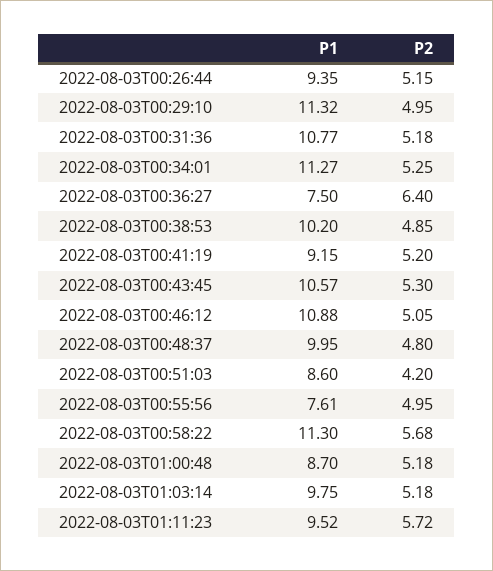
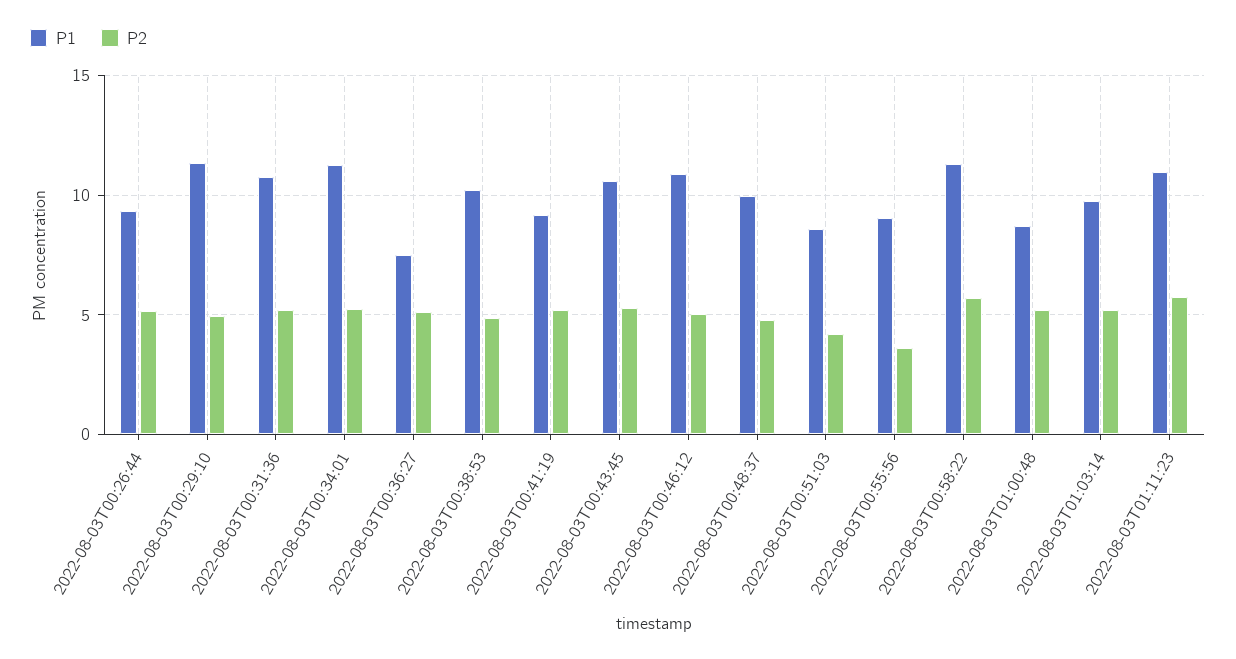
P2, 2022-08-03T00:36:27: 6.4 -> 5
P1, 2022-08-03T00:55:56: 7.61 -> 9
P2, 2022-08-03T00:55:56: 4.95 -> 3.5
P1, 2022-08-03T01:11:23: 9.52 -> 11

